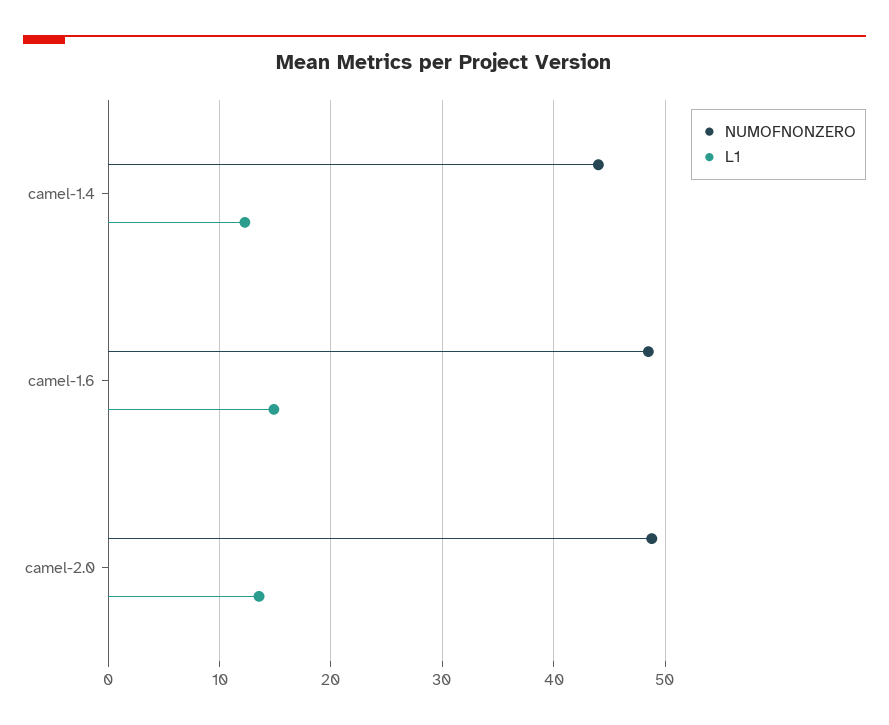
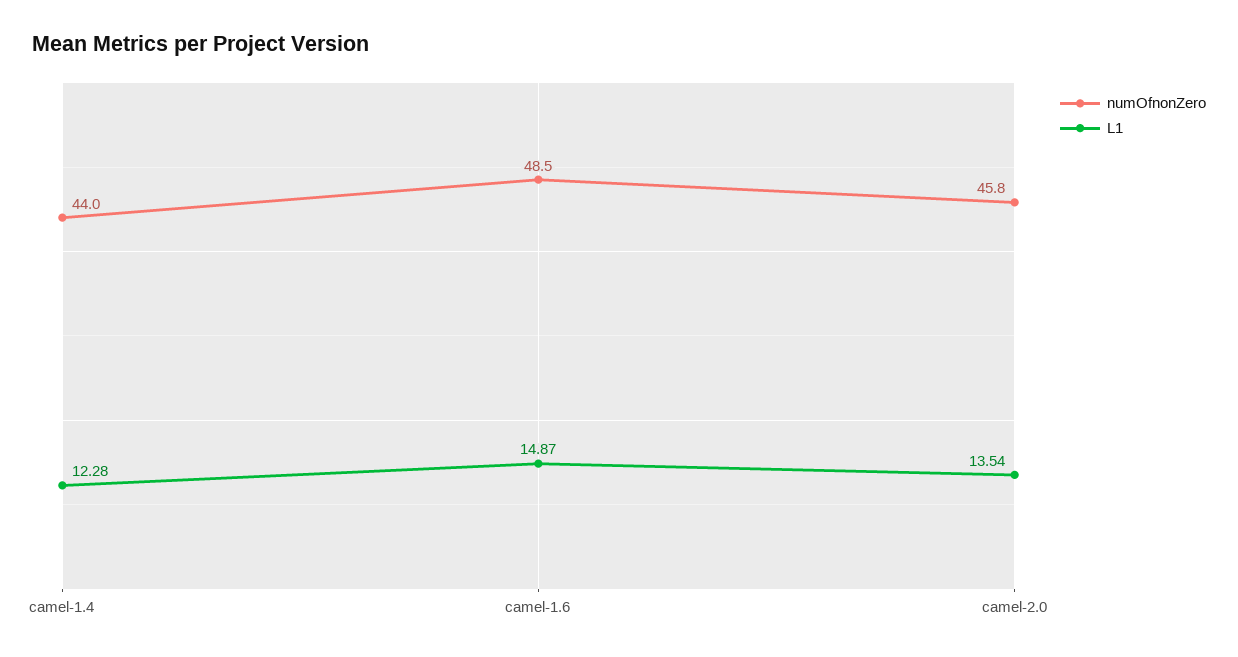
NUMOFNONZERO, camel-2.0: 49 -> 45.8

